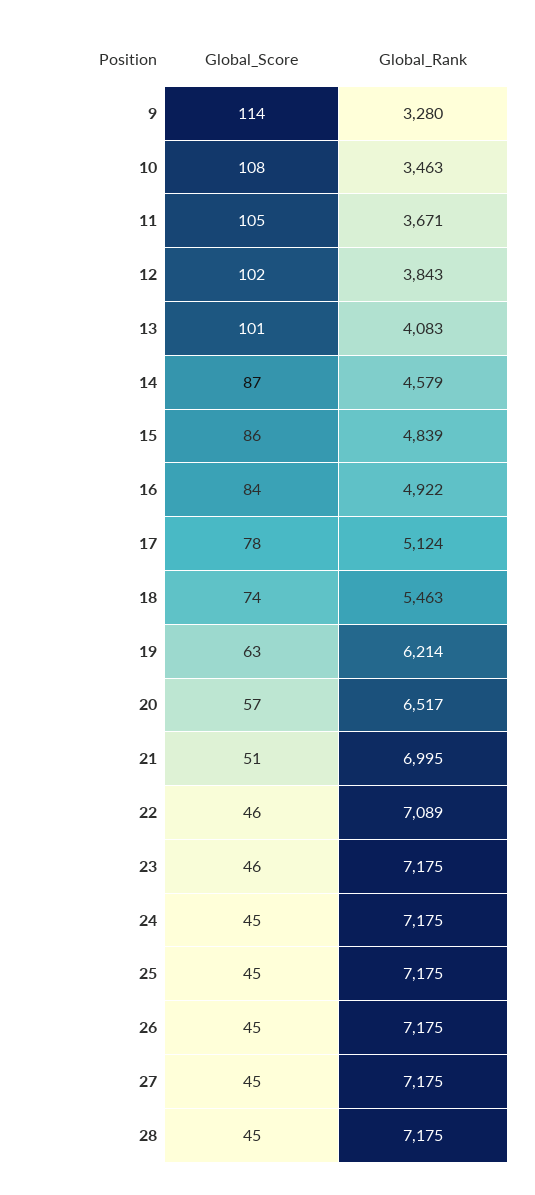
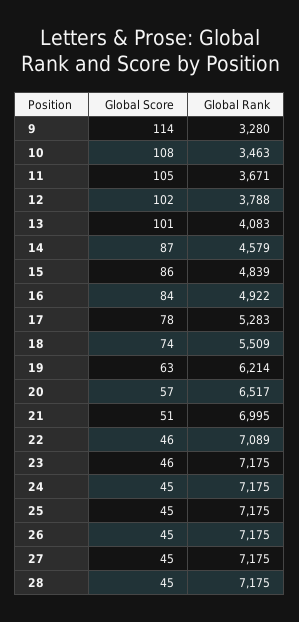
Global_Rank, 12: 3843 -> 3788
Global_Rank, 17: 5124 -> 5283
Global_Rank, 18: 5463 -> 5509

